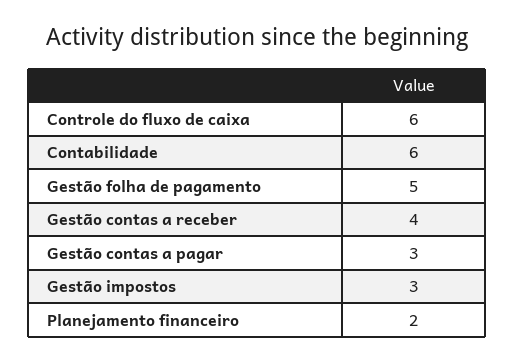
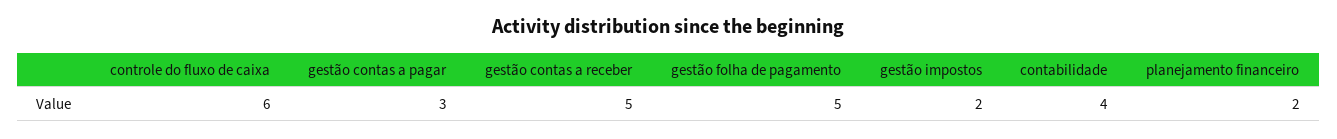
Contabilidade: 6 -> 4
Gestão contas a receber: 4 -> 5
Gestão impostos: 3 -> 2

